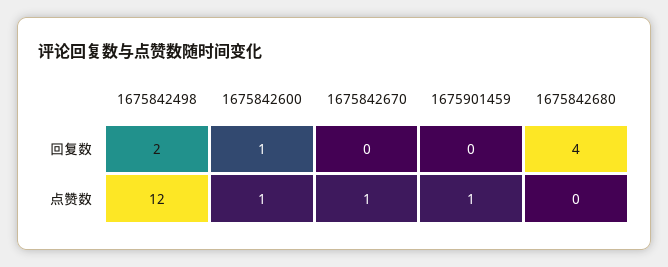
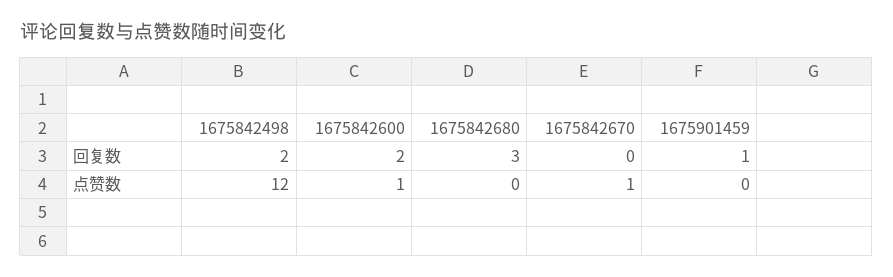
1675842600, 回复数: 1 -> 2
1675901459, 回复数: 0 -> 1
1675842680, 回复数: 4 -> 3
1675901459, 点赞数: 1 -> 0

